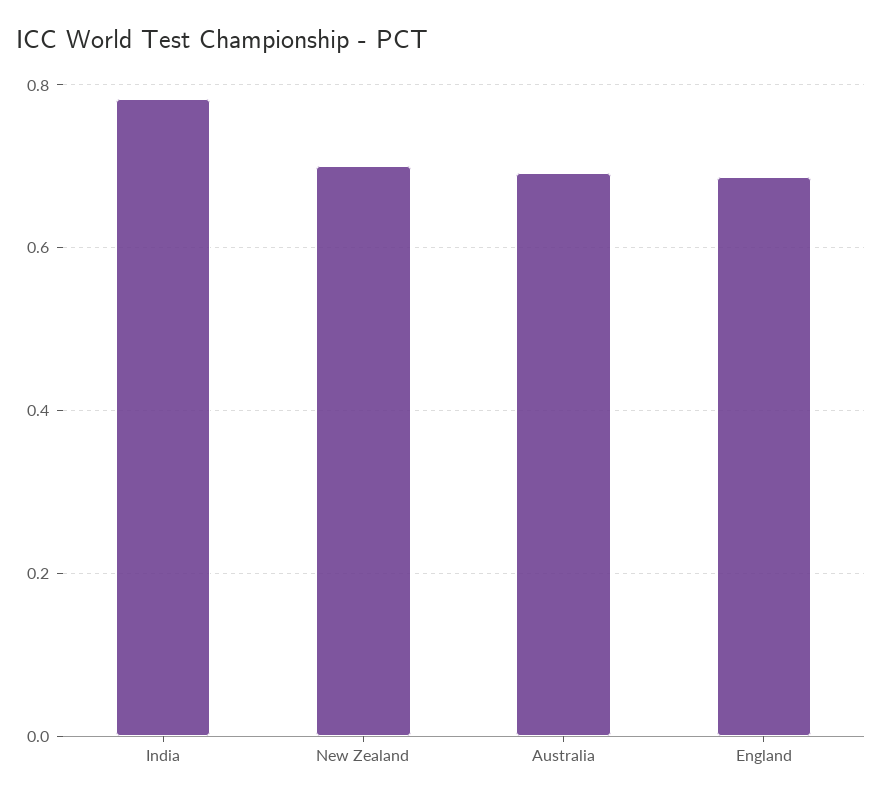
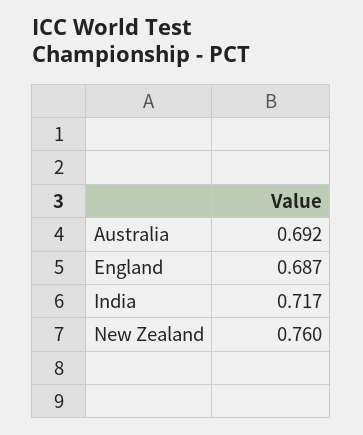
India: 0.78 -> 0.717
New Zealand: 0.7 -> 0.76

